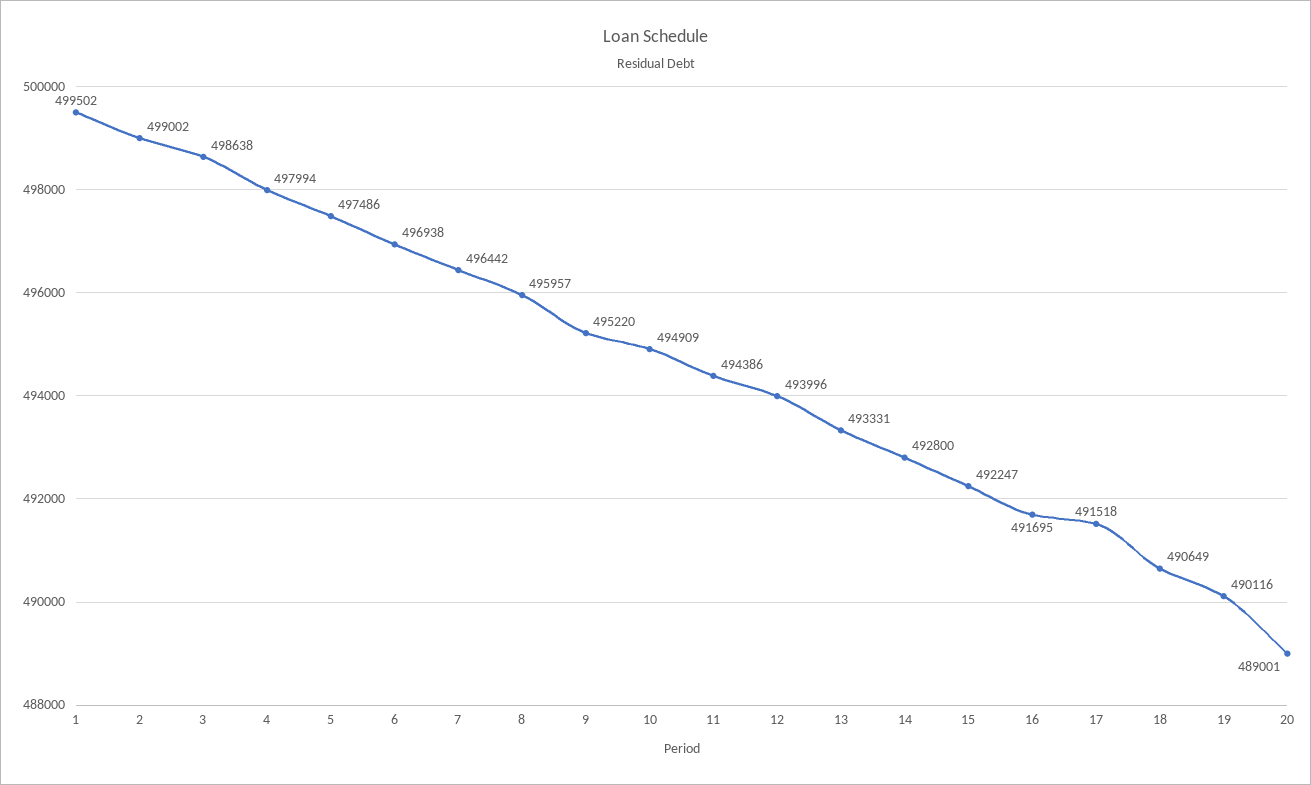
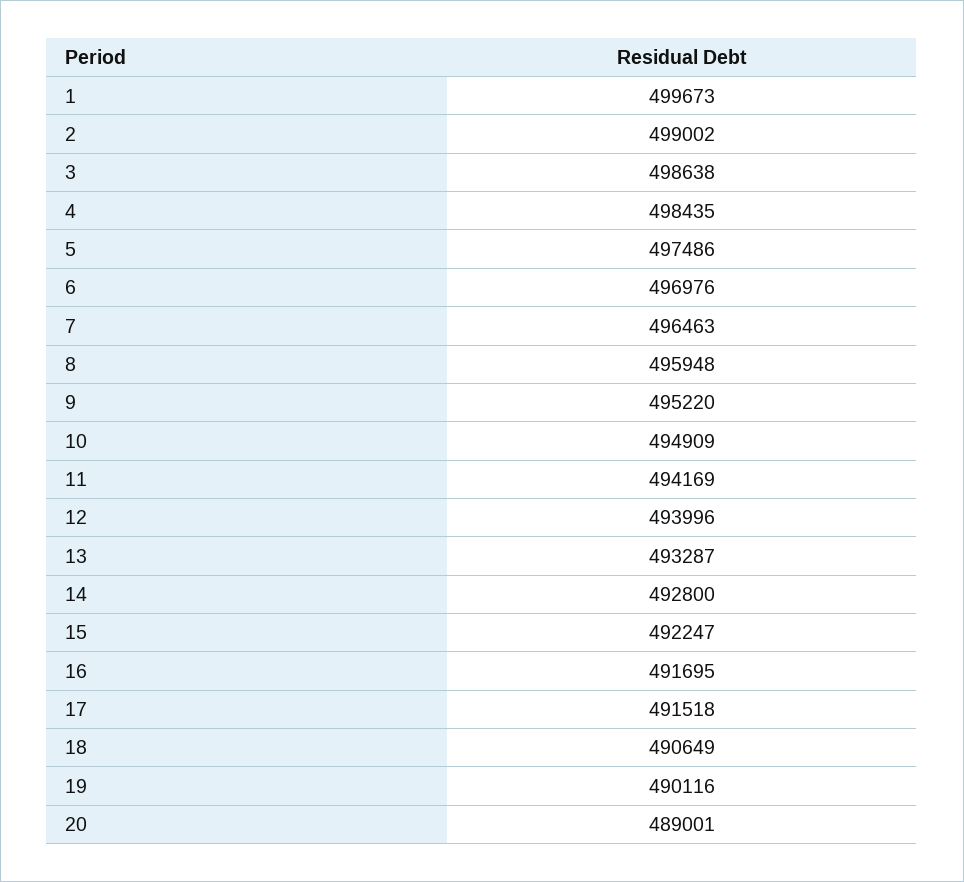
1: 499502 -> 499673
4: 497994 -> 498435
6: 496938 -> 496976
7: 496442 -> 496463
8: 495957 -> 495948
11: 494386 -> 494169
13: 493331 -> 493287

